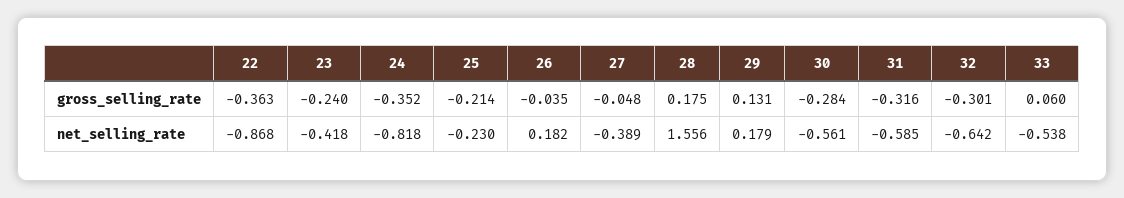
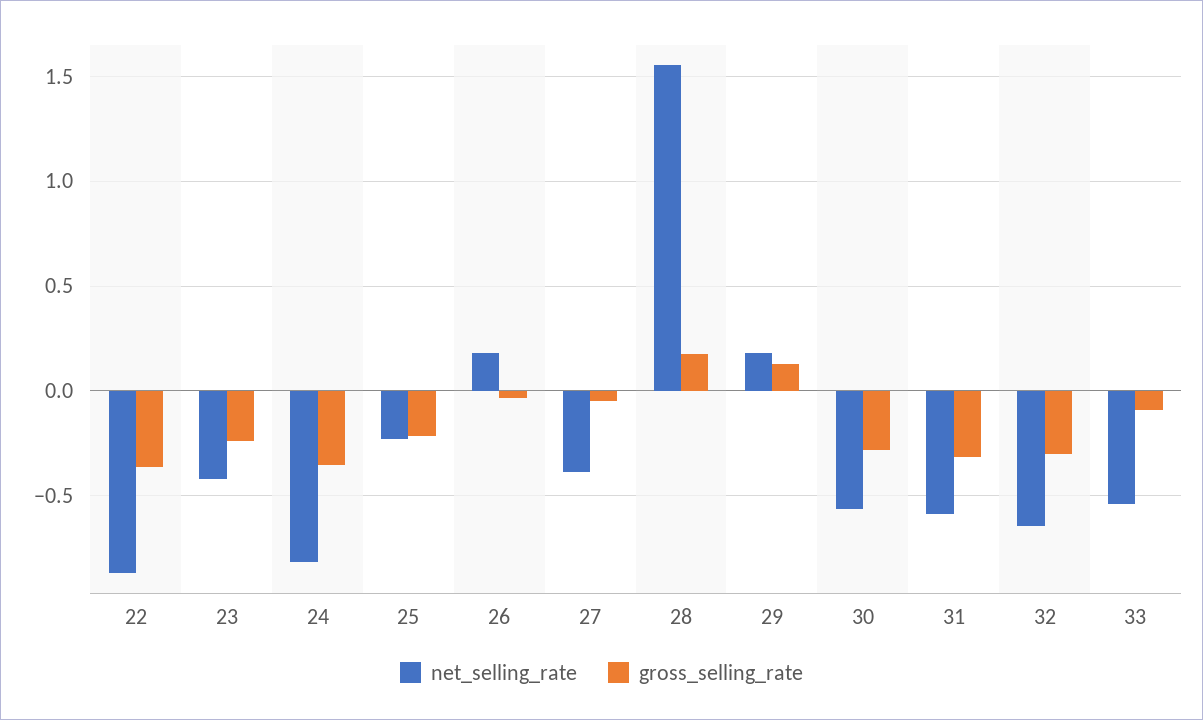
gross_selling_rate, 33: 0.06 -> -0.1

